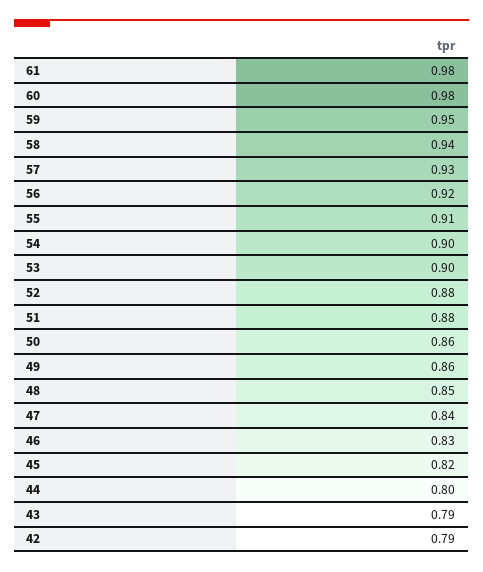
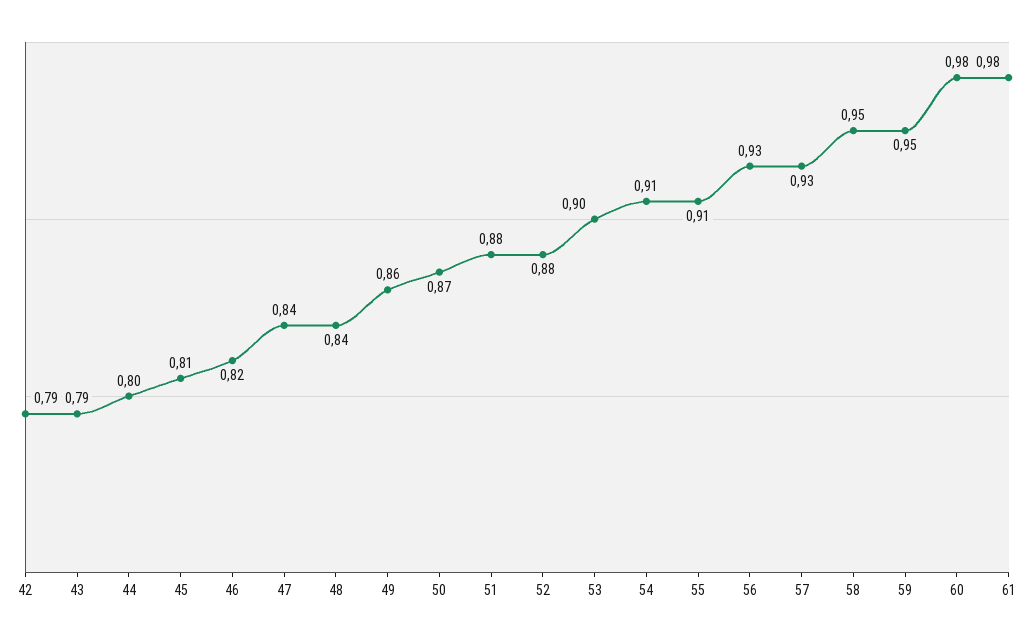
58: 0.94 -> 0.95
56: 0.92 -> 0.93
54: 0.9 -> 0.91
50: 0.86 -> 0.87
48: 0.85 -> 0.84
46: 0.83 -> 0.82
45: 0.82 -> 0.81

